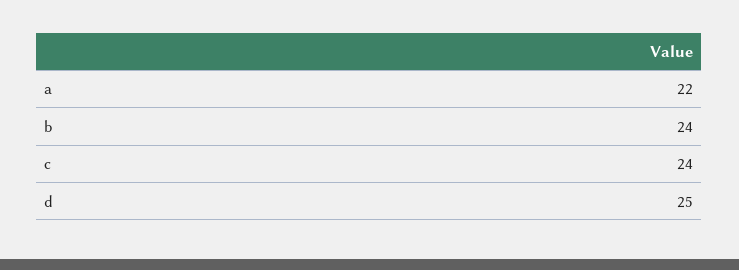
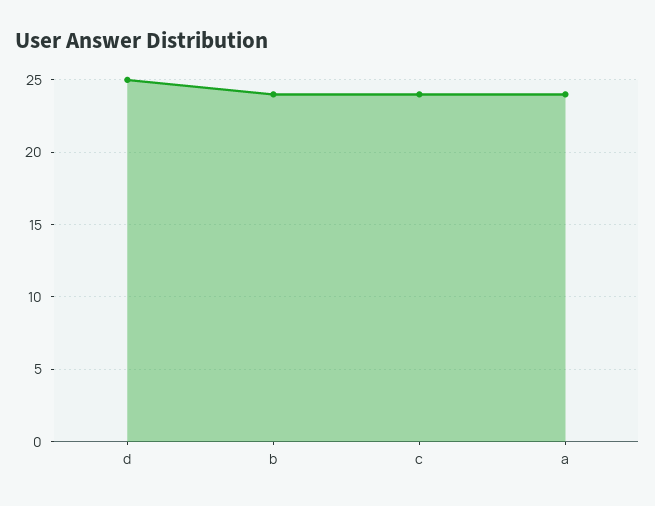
a: 22 -> 24

